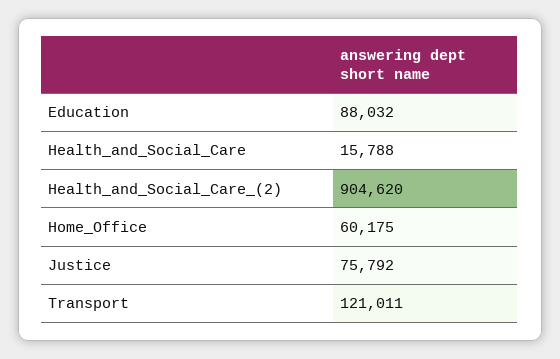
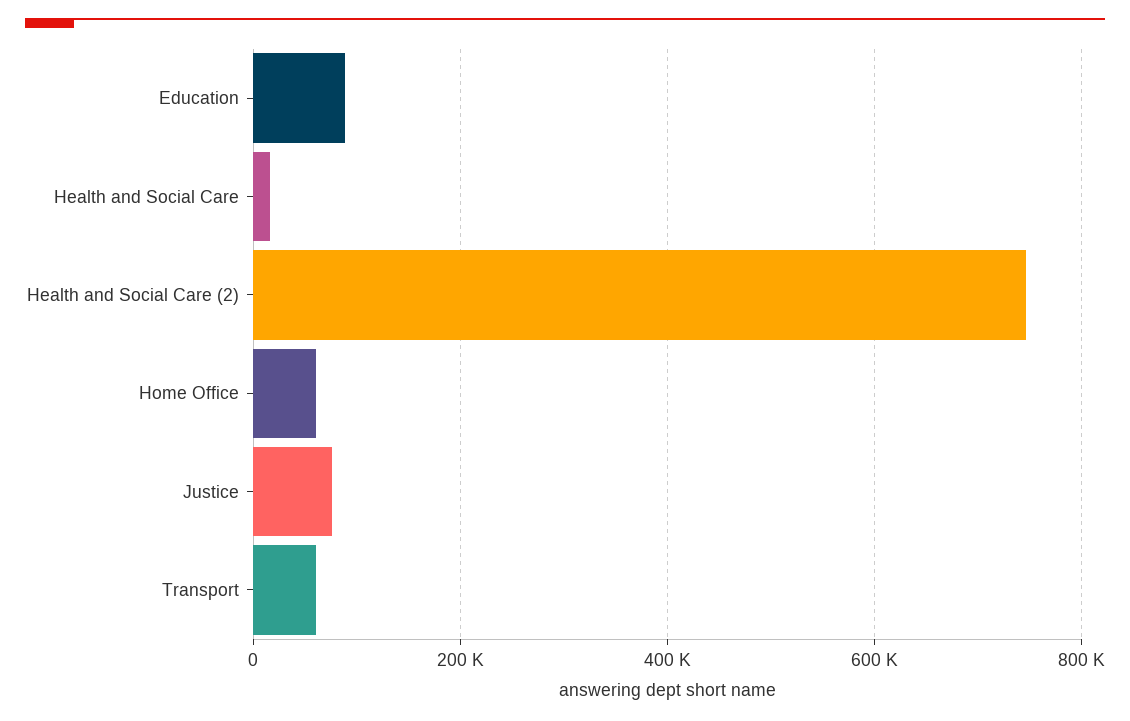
Health_and_Social_Care_(2): 904620 -> 740000
Transport: 121011 -> 60000

